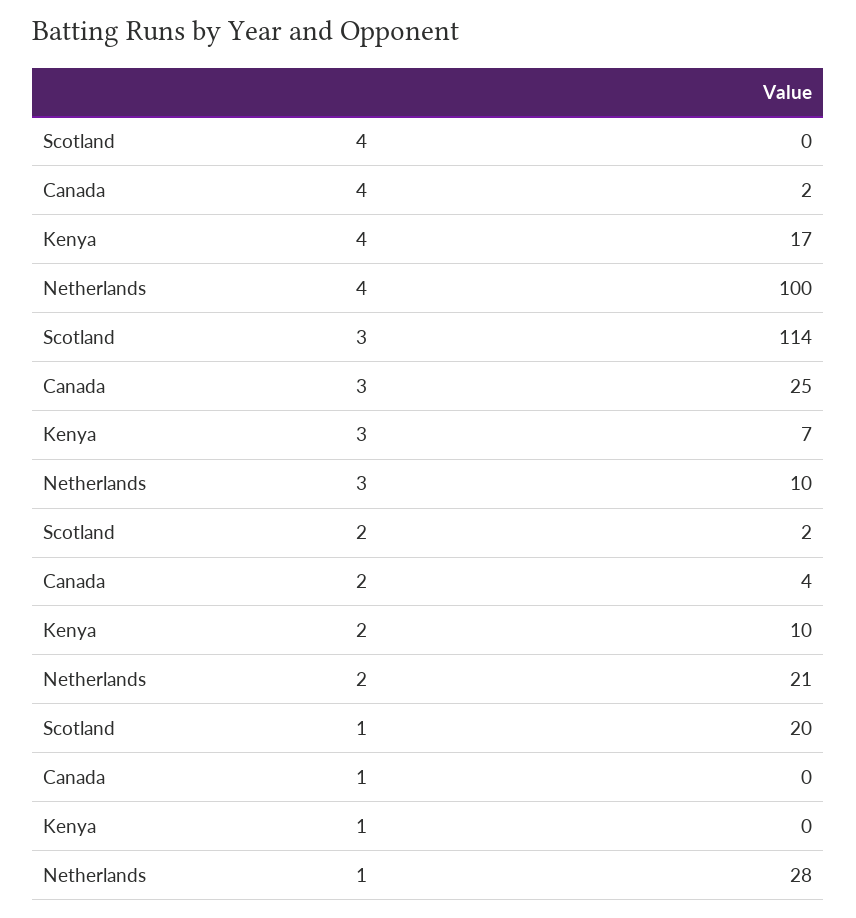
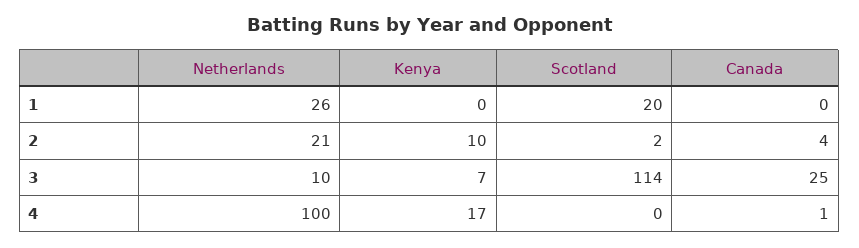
Canada, 4: 2 -> 1
Netherlands, 1: 28 -> 26

